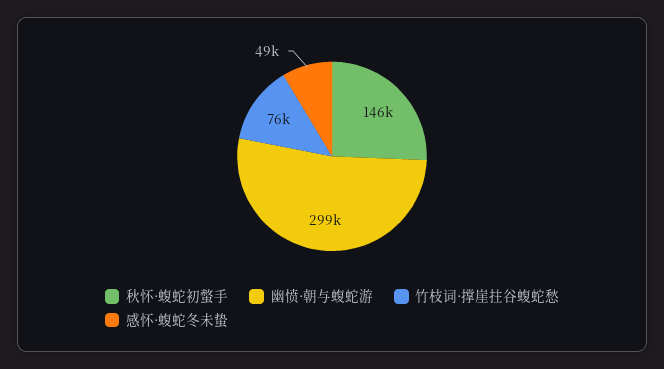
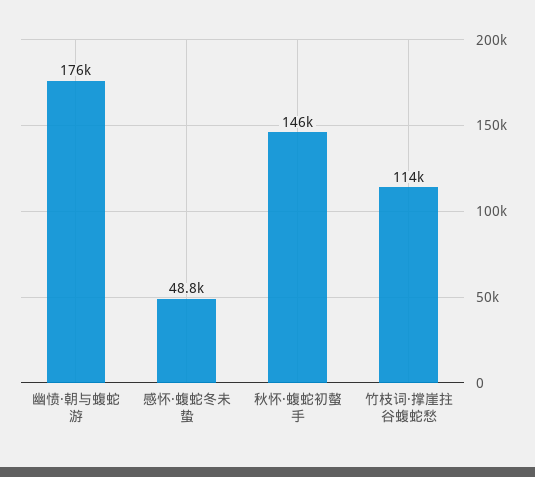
幽愤·朝与蝮蛇游: 299000 -> 176000
竹枝词·撑崖拄谷蝮蛇愁: 76000 -> 114000

